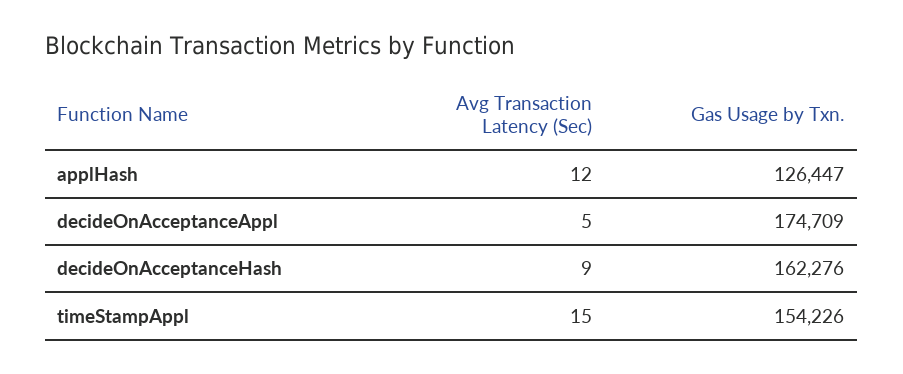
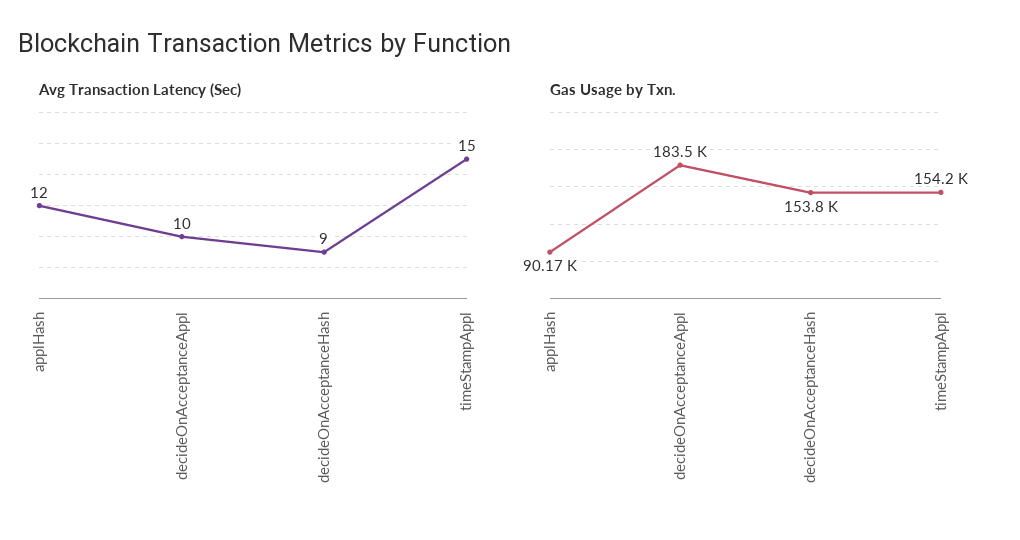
Gas Usage by Txn., applHash: 126447 -> 90170
Avg Transaction Latency (Sec), decideOnAcceptanceAppl: 5 -> 10
Gas Usage by Txn., decideOnAcceptanceAppl: 174709 -> 183500
Gas Usage by Txn., decideOnAcceptanceHash: 162276 -> 153800

